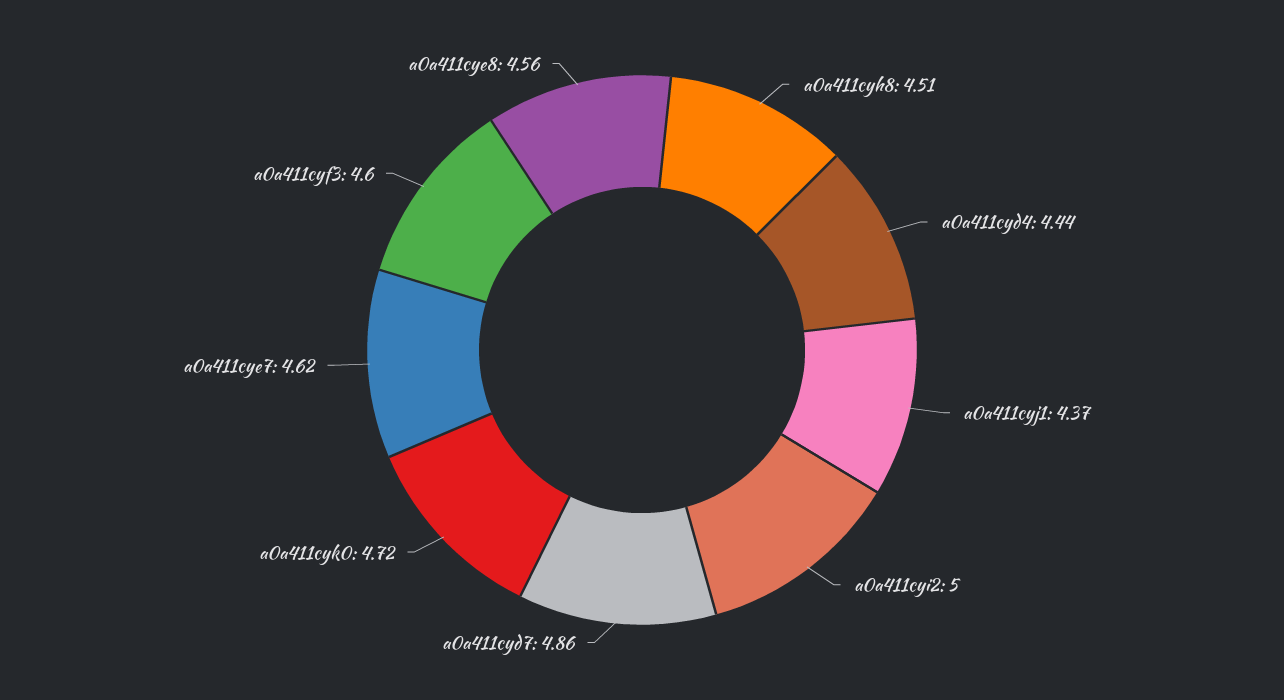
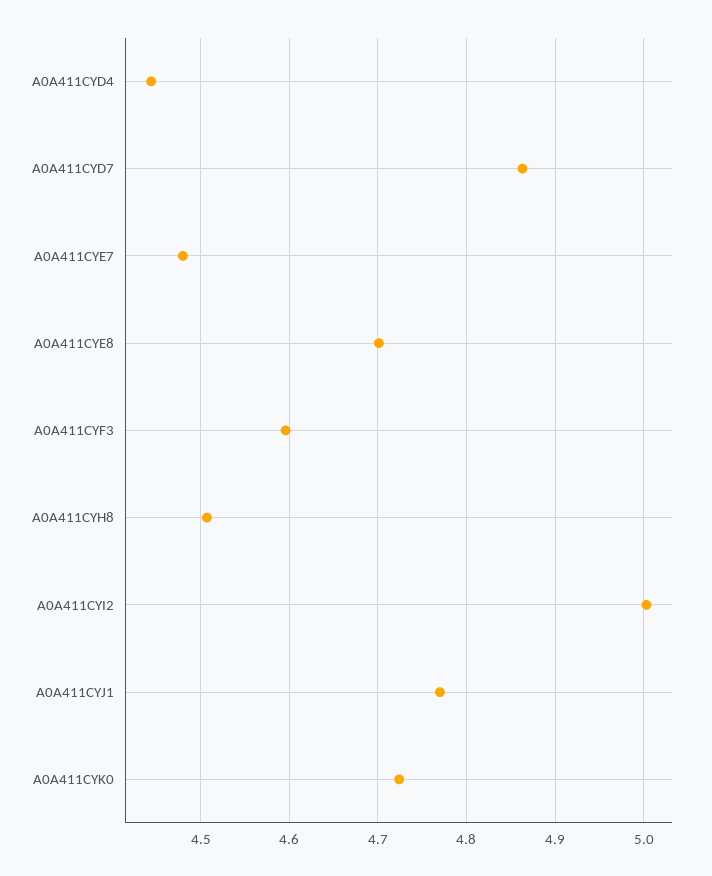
a0a411cyj1: 4.37 -> 4.77
a0a411cye7: 4.62 -> 4.48
a0a411cye8: 4.56 -> 4.7

